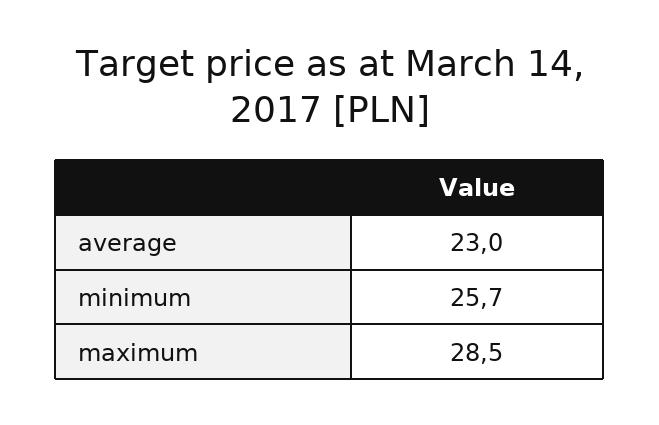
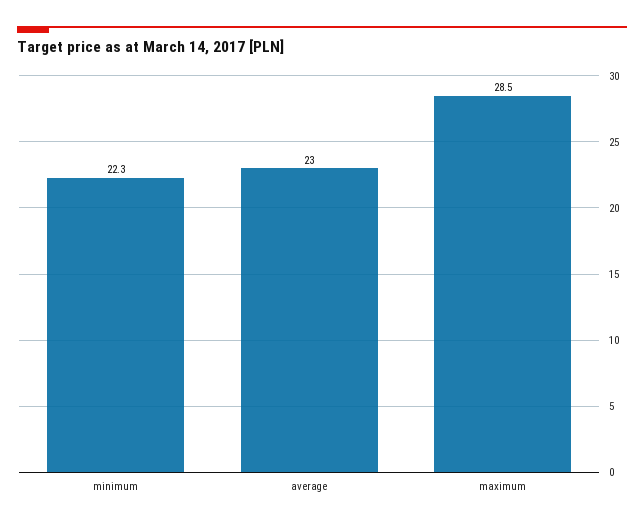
minimum: 25.7 -> 22.3

